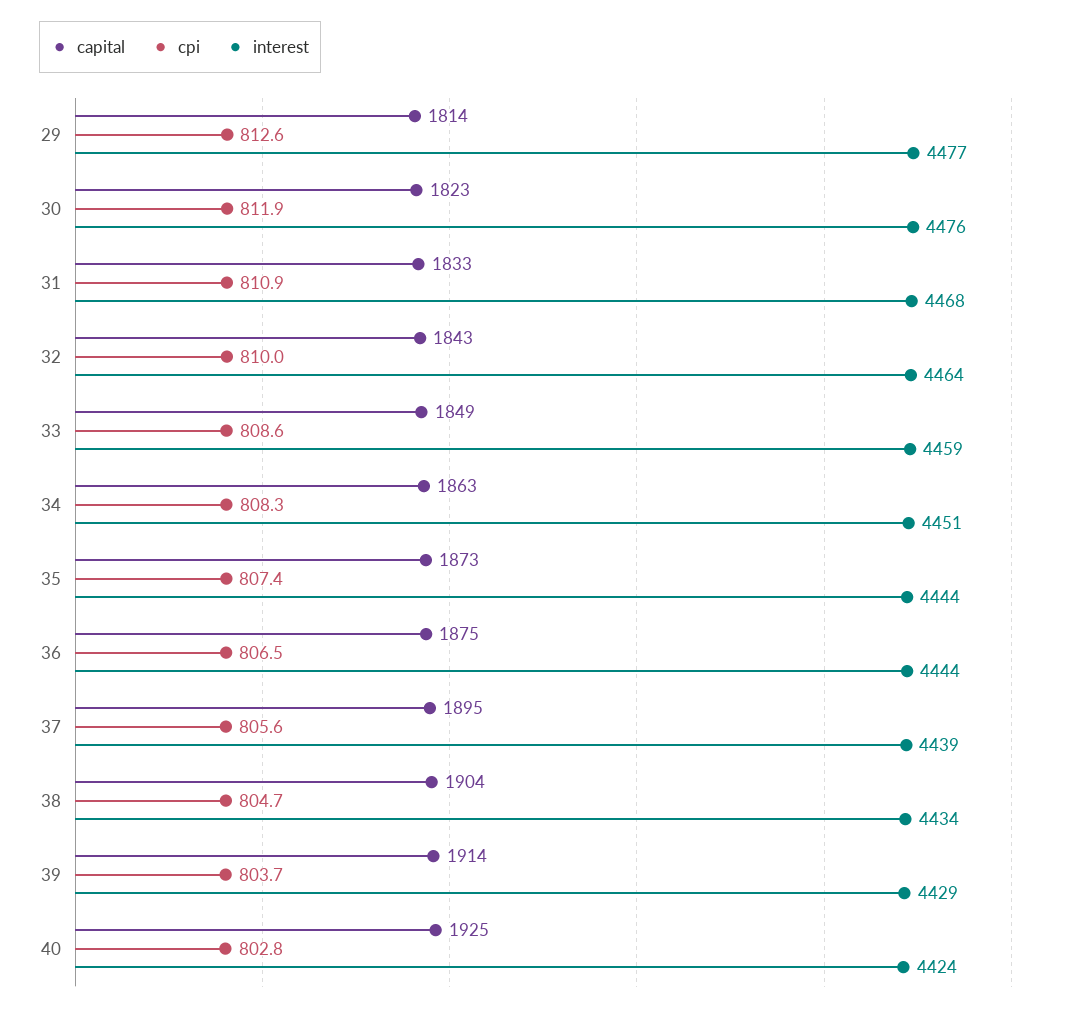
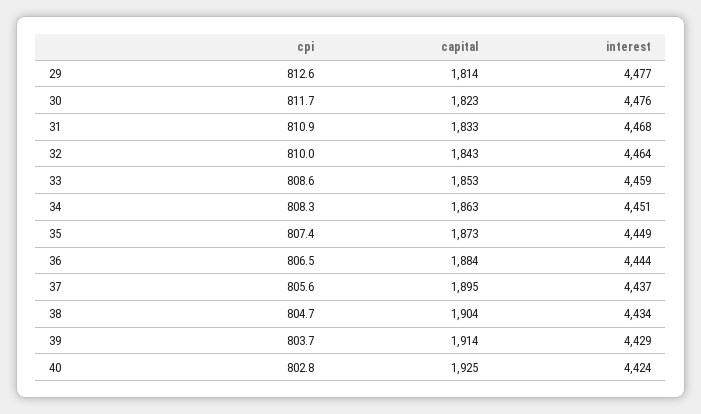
cpi, 30: 811.9 -> 811.7
capital, 33: 1849 -> 1853
interest, 35: 4444 -> 4449
capital, 36: 1875 -> 1884
interest, 37: 4439 -> 4437

